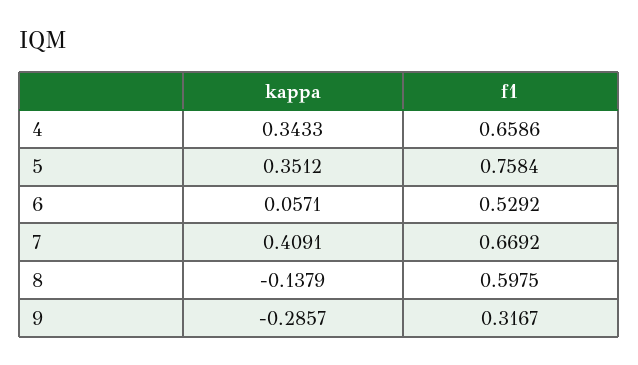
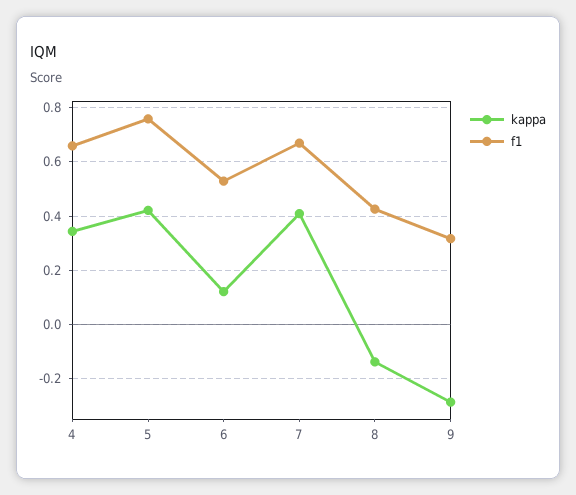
kappa, 5: 0.3512 -> 0.425
kappa, 6: 0.0571 -> 0.125
f1, 8: 0.5975 -> 0.425

